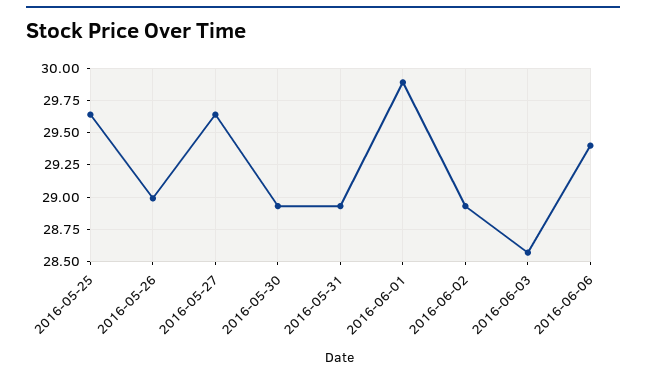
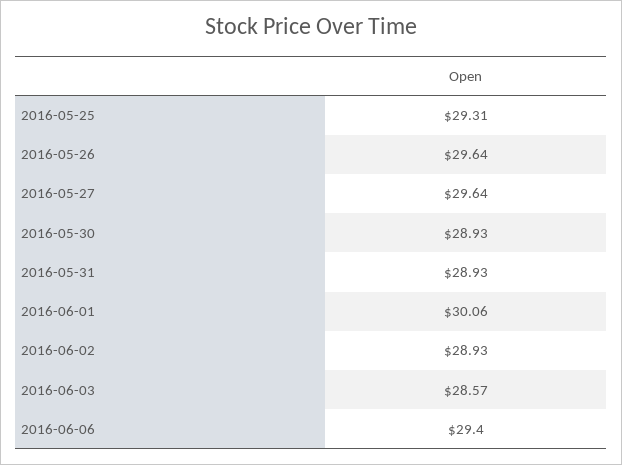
2016-05-25: 29.65 -> 29.31
2016-05-26: 29 -> 29.64
2016-06-01: 29.9 -> 30.06

